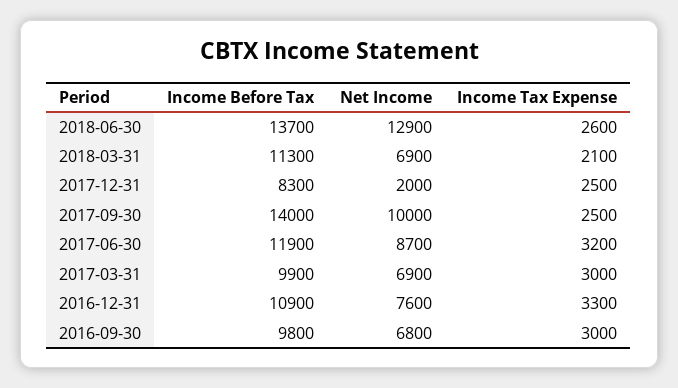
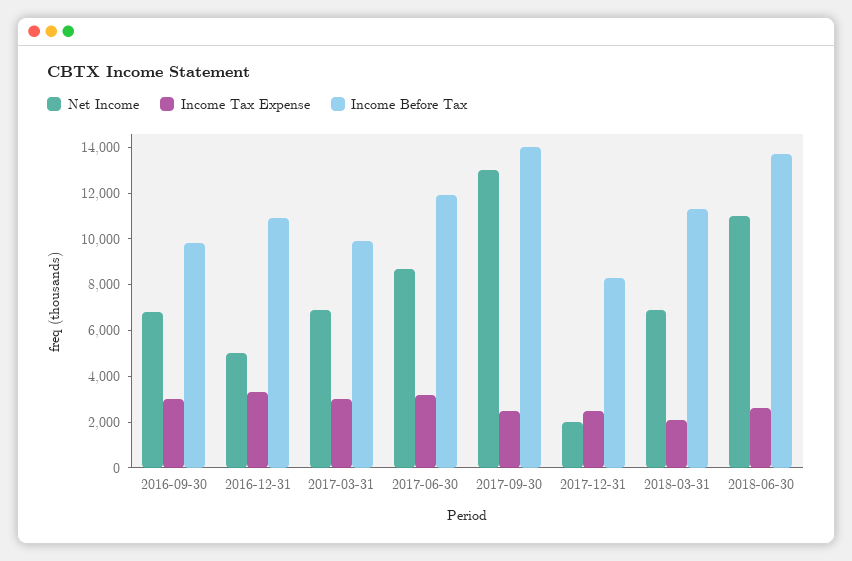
Net Income, 2018-06-30: 12900 -> 11000
Net Income, 2017-09-30: 10000 -> 13000
Net Income, 2016-12-31: 7600 -> 5000

